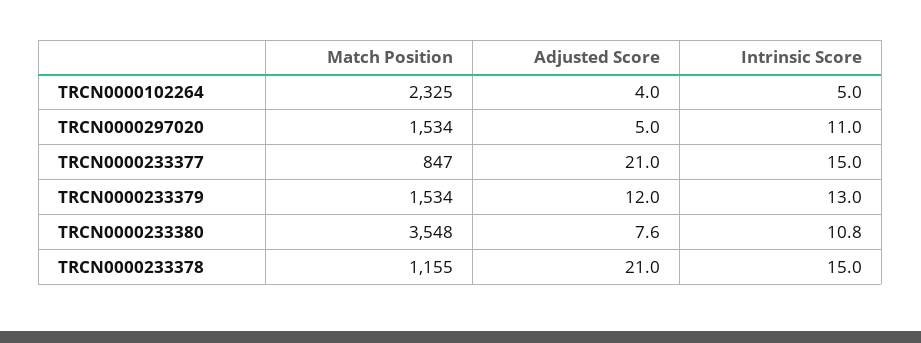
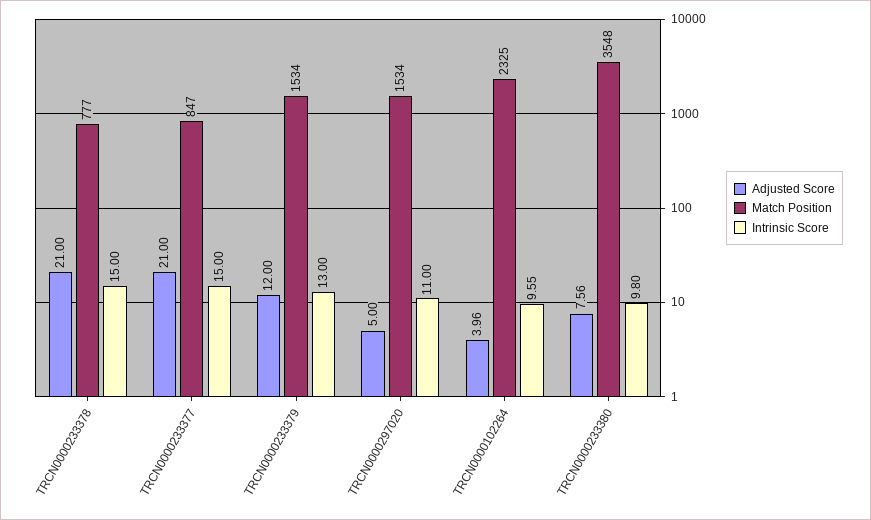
Intrinsic Score, TRCN0000102264: 5 -> 9.55
Intrinsic Score, TRCN0000233380: 10.8 -> 9.8
Match Position, TRCN0000233378: 1155 -> 777

